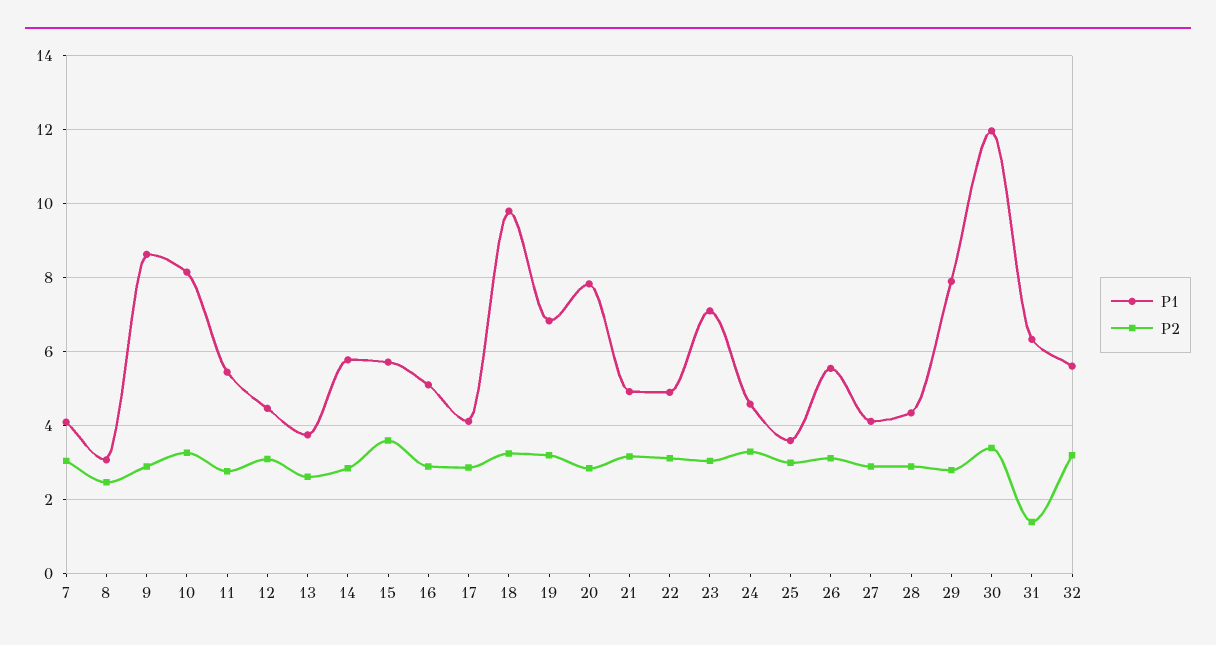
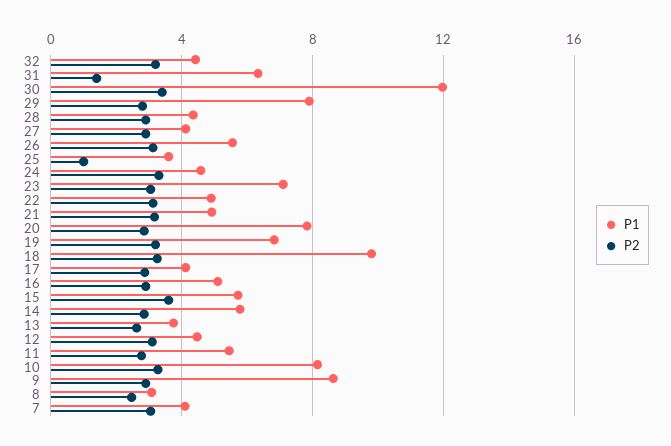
P2, 25: 3 -> 1
P1, 32: 5.6 -> 4.5

